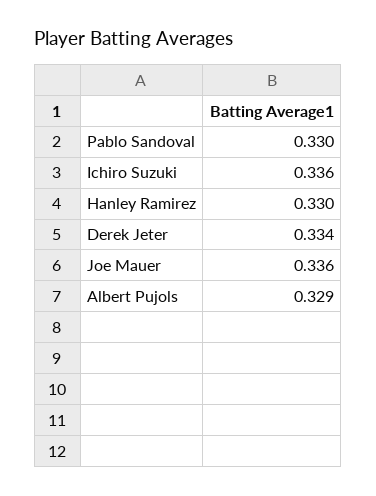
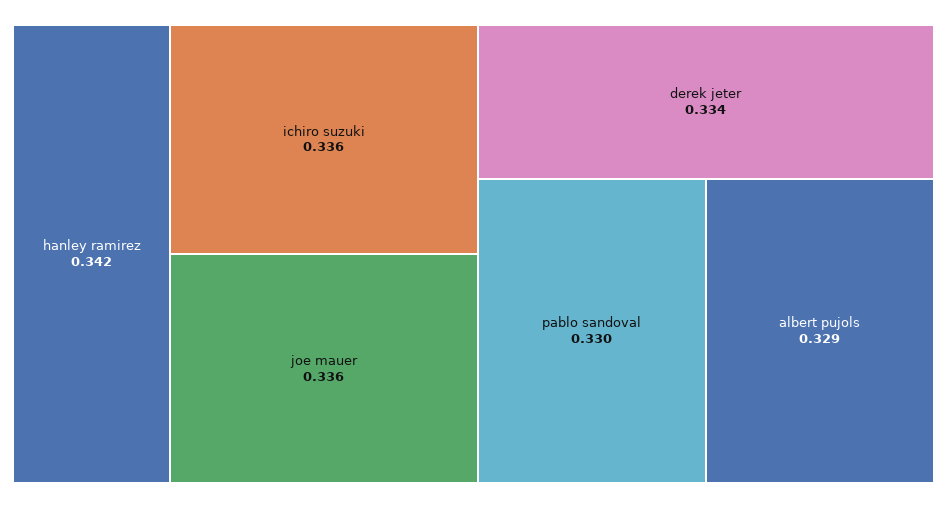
Hanley Ramirez: 0.33 -> 0.342

